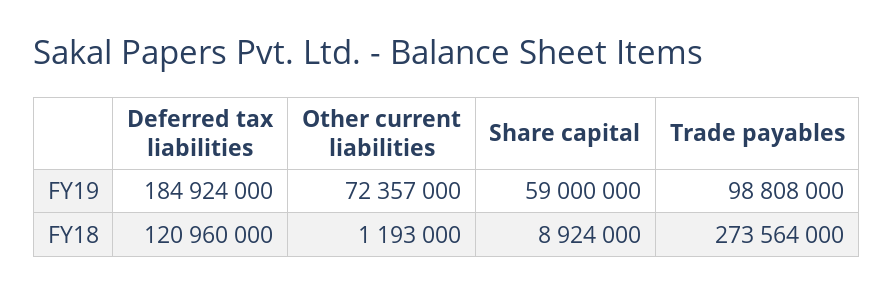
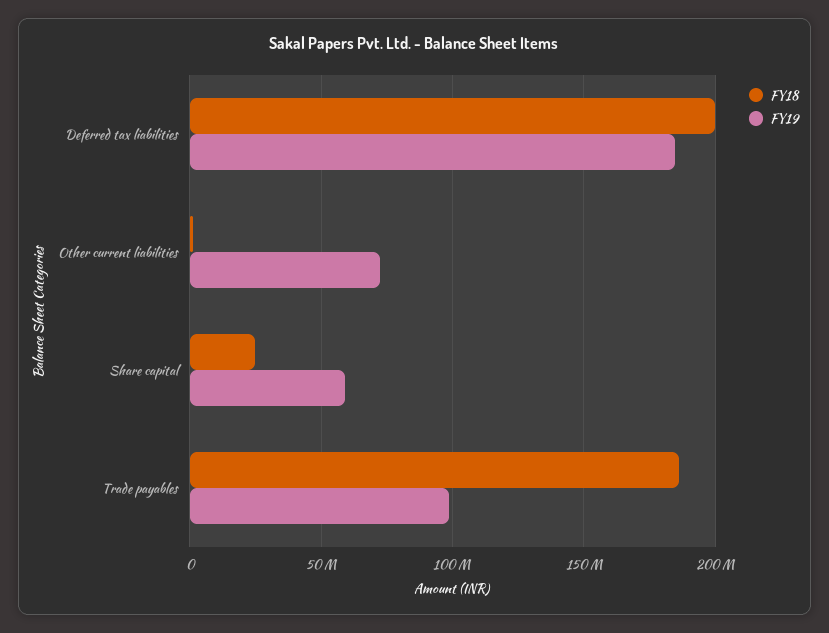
FY18, Deferred tax liabilities: 120960000 -> 200000000
FY18, Share capital: 8924000 -> 25000000
FY18, Trade payables: 273564000 -> 185000000

